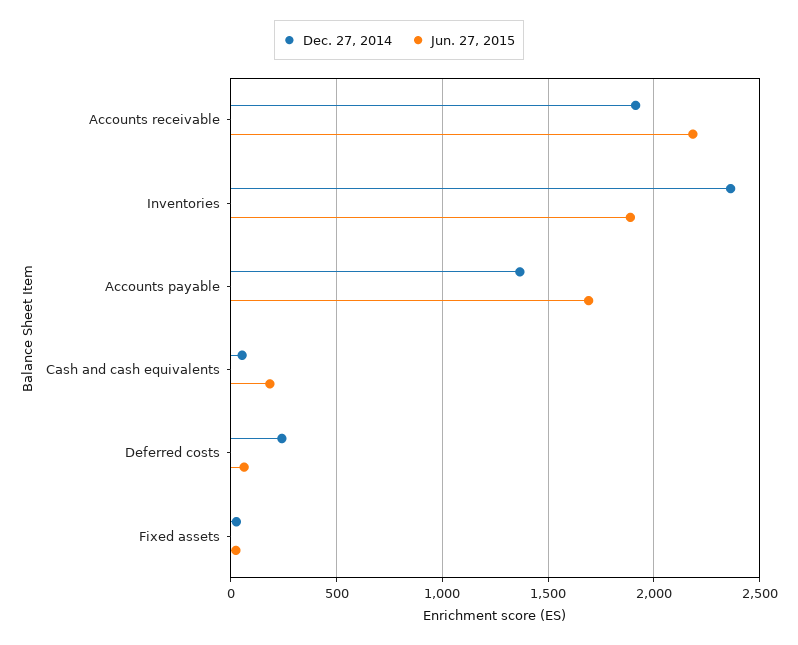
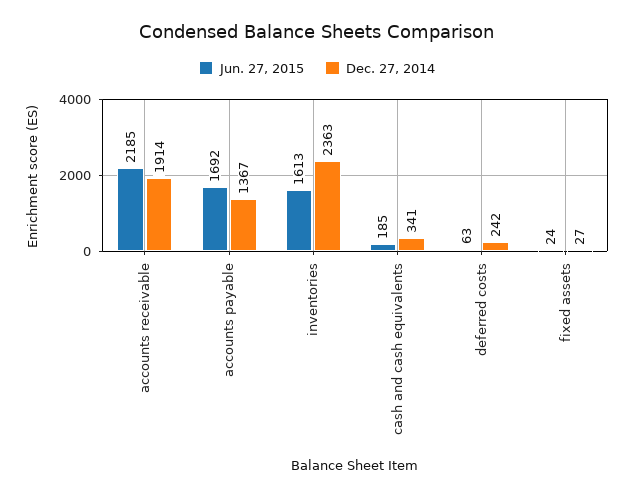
Jun. 27, 2015, Inventories: 1900 -> 1613
Dec. 27, 2014, Cash and cash equivalents: 50 -> 341

